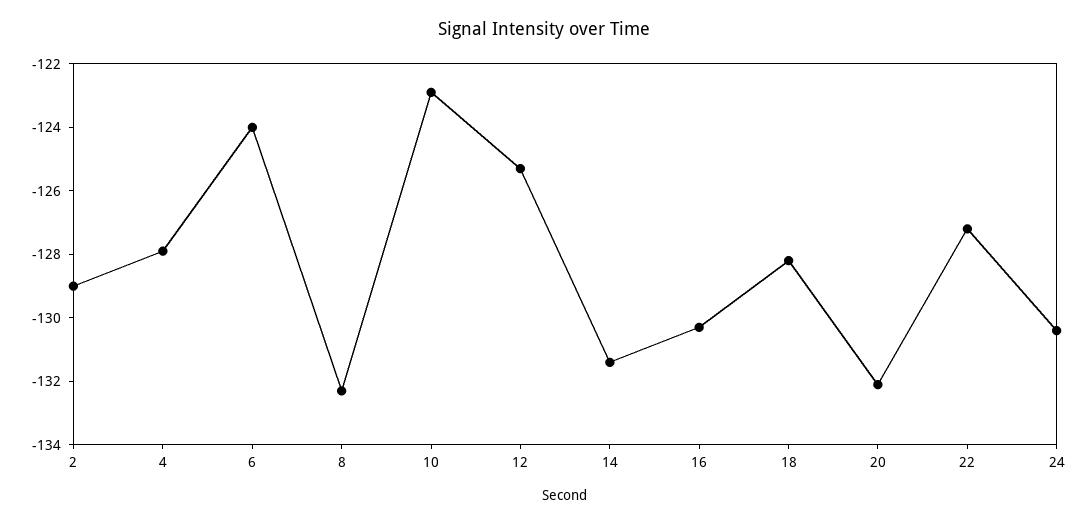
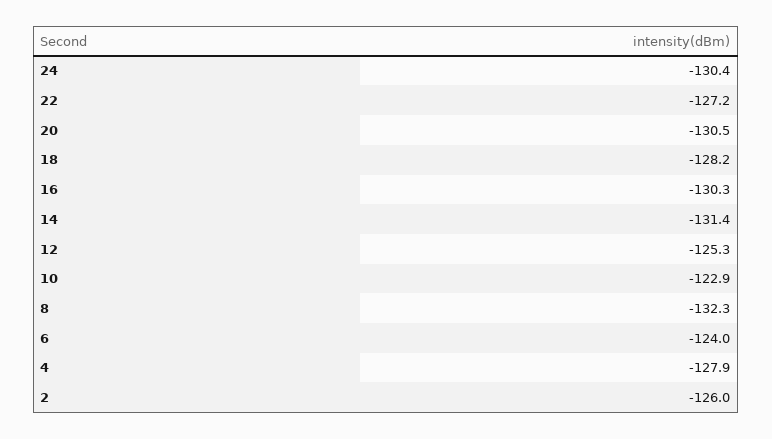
2: -129 -> -126
20: -132 -> -130.5

